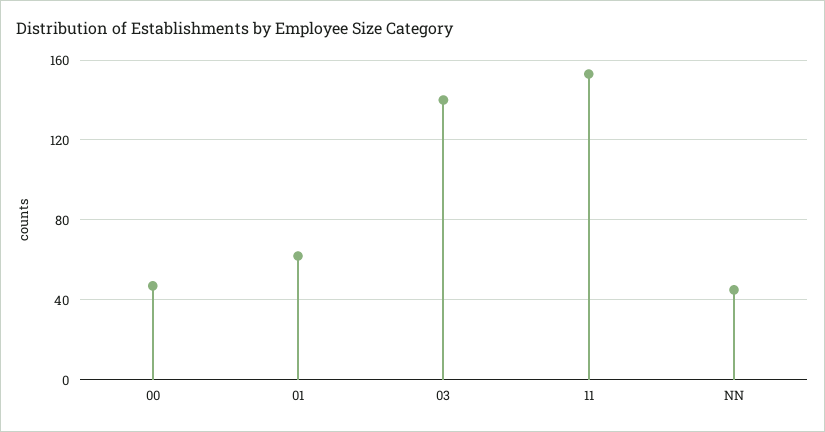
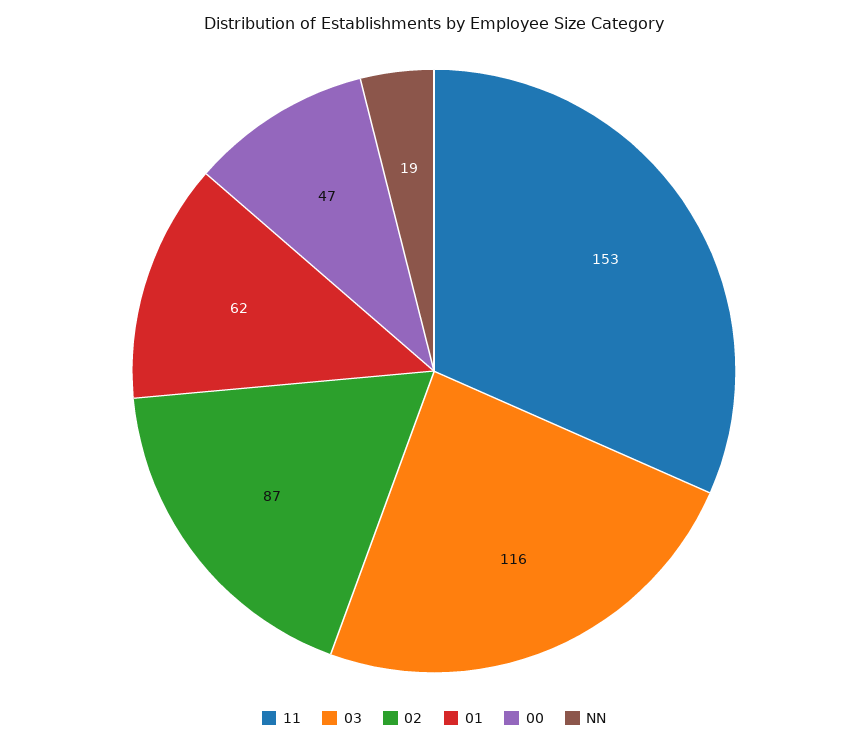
03: 140 -> 116
NN: 45 -> 19
02: none -> 87

